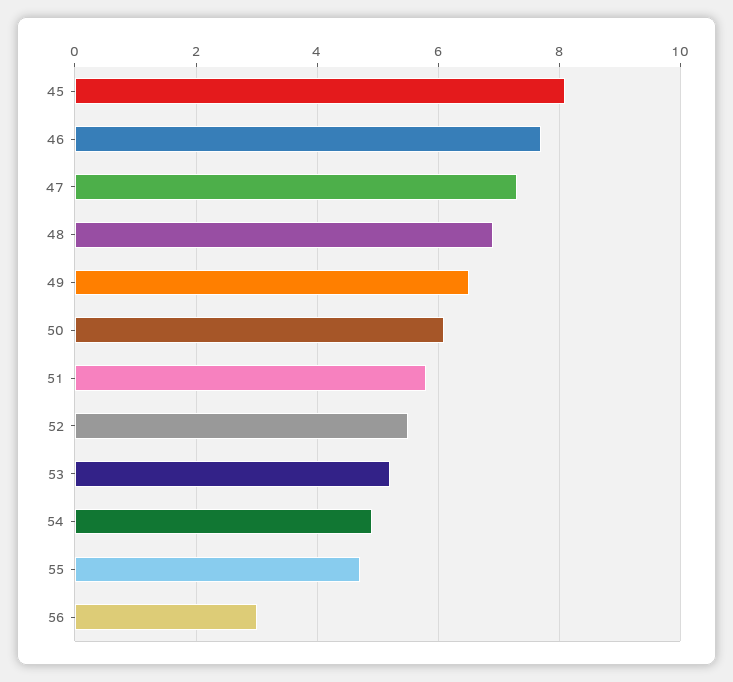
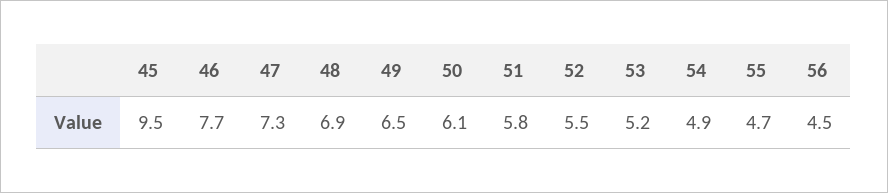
45: 8 -> 9.5
56: 3 -> 4.5

